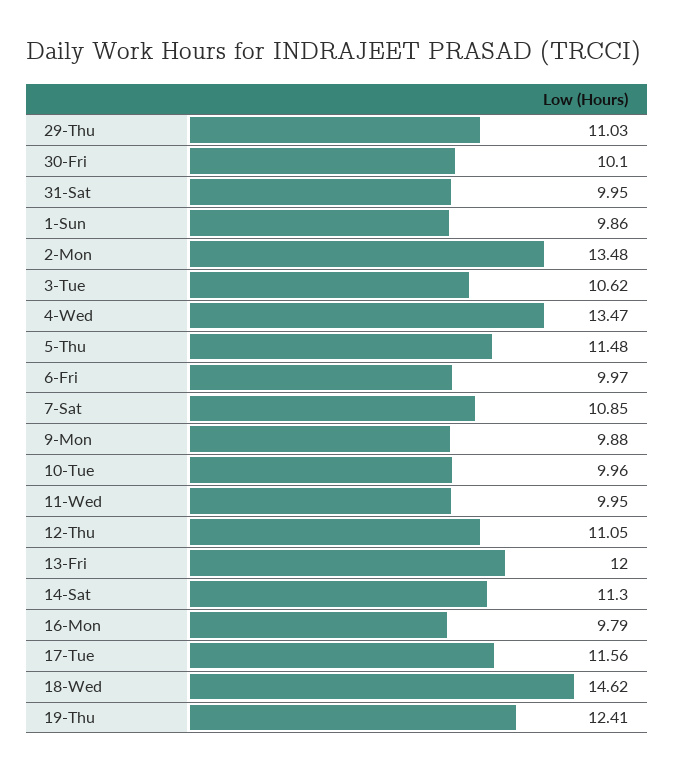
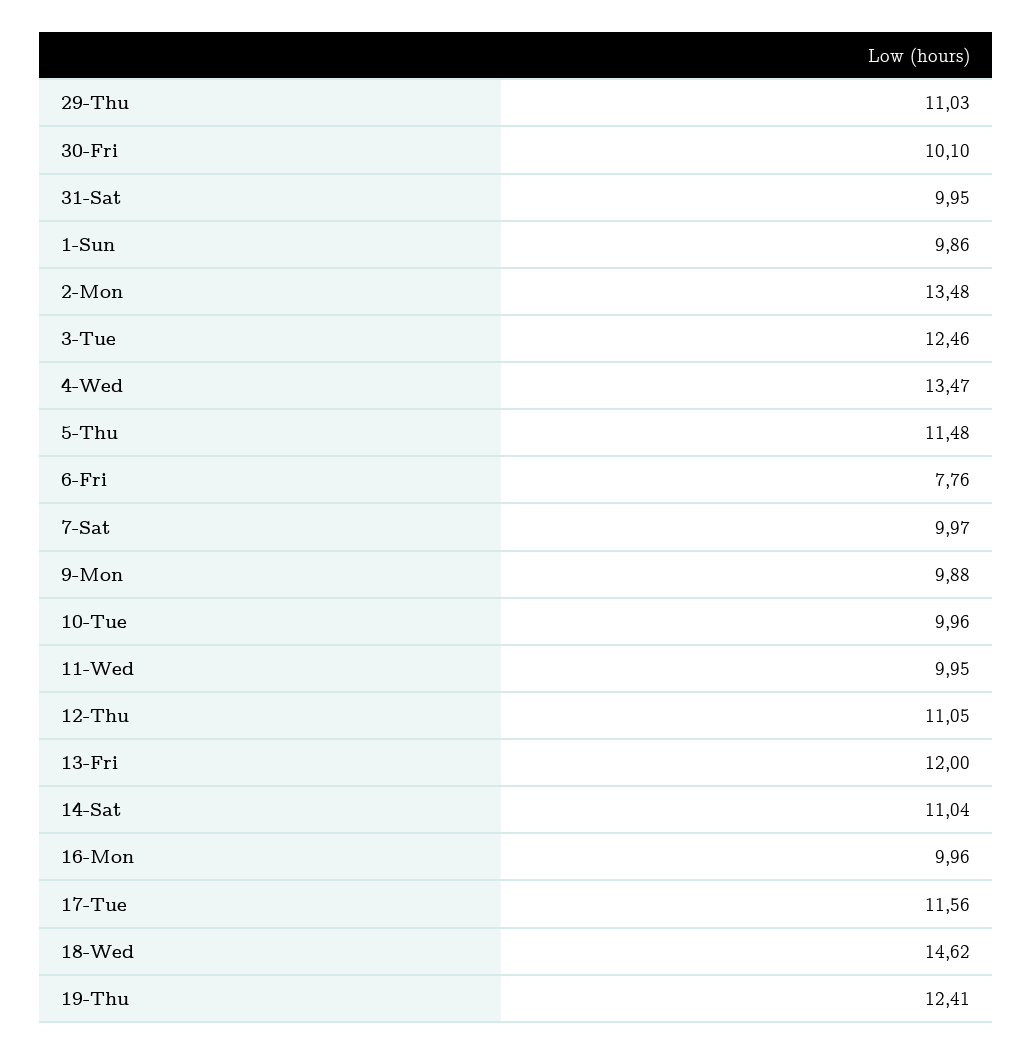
3-Tue: 10.62 -> 12.46
6-Fri: 9.97 -> 7.76
7-Sat: 10.85 -> 9.97
14-Sat: 11.3 -> 11.04
16-Mon: 9.79 -> 9.96

